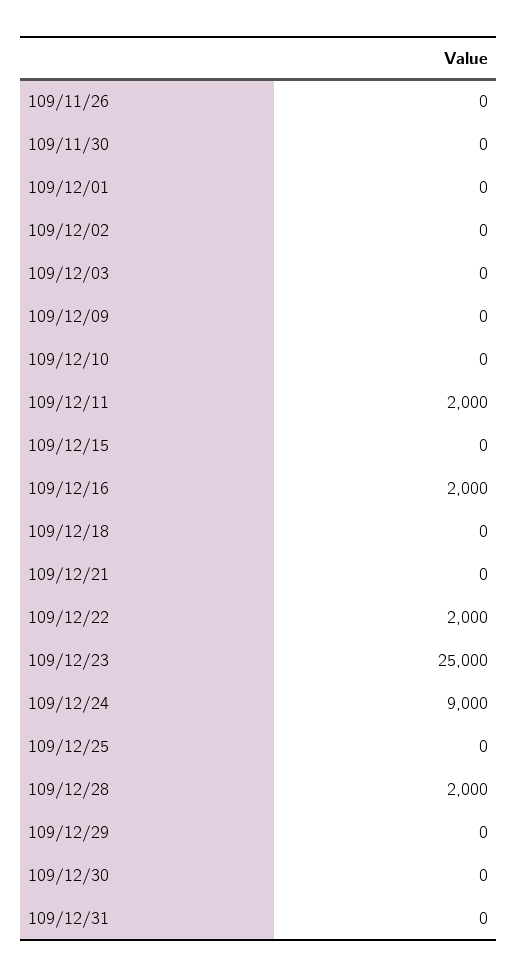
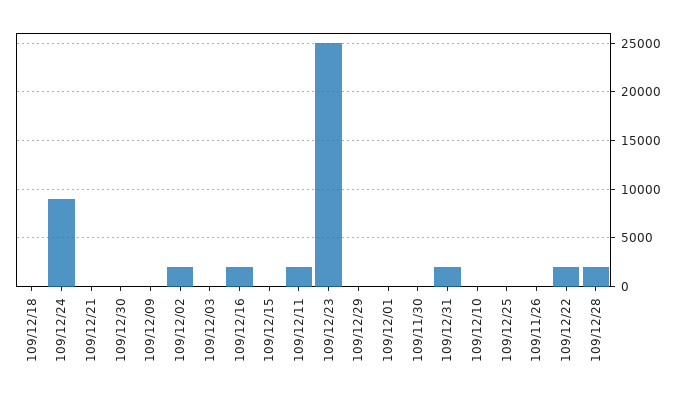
109/12/02: 0 -> 2000
109/12/31: 0 -> 2000

